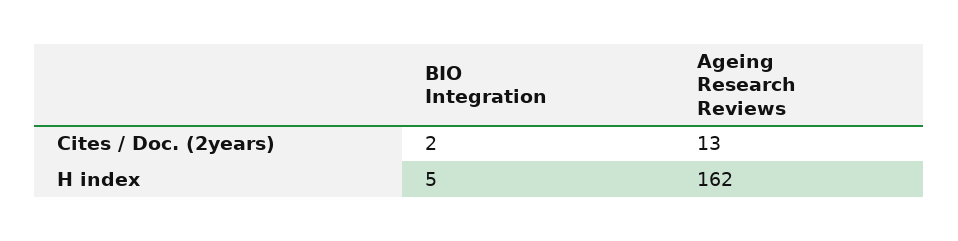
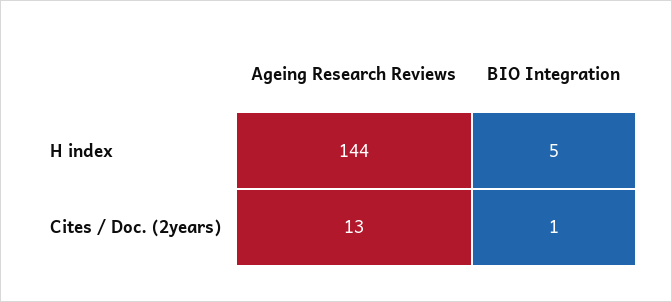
BIO Integration, Cites / Doc. (2years): 2 -> 1
Ageing Research Reviews, H index: 162 -> 144

